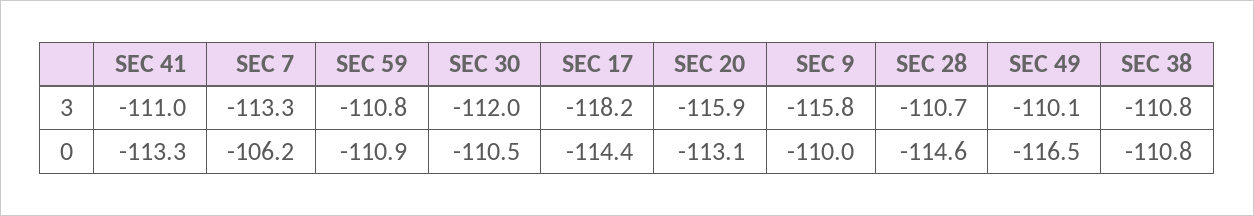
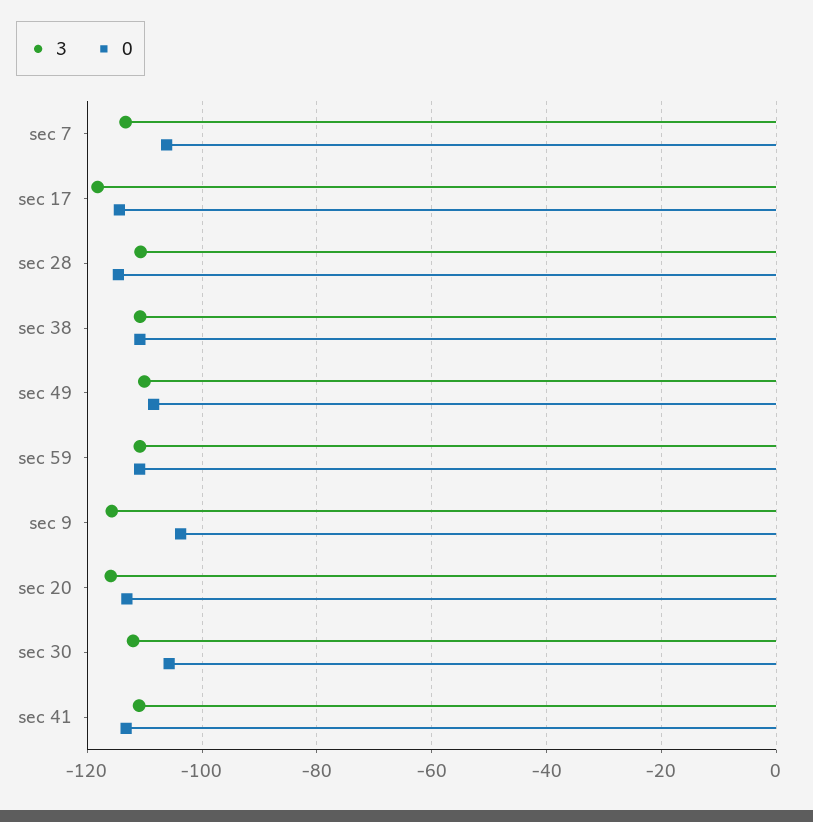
0, SEC 30: -110.5 -> -106
0, SEC 9: -110 -> -104
0, SEC 49: -116.5 -> -108

